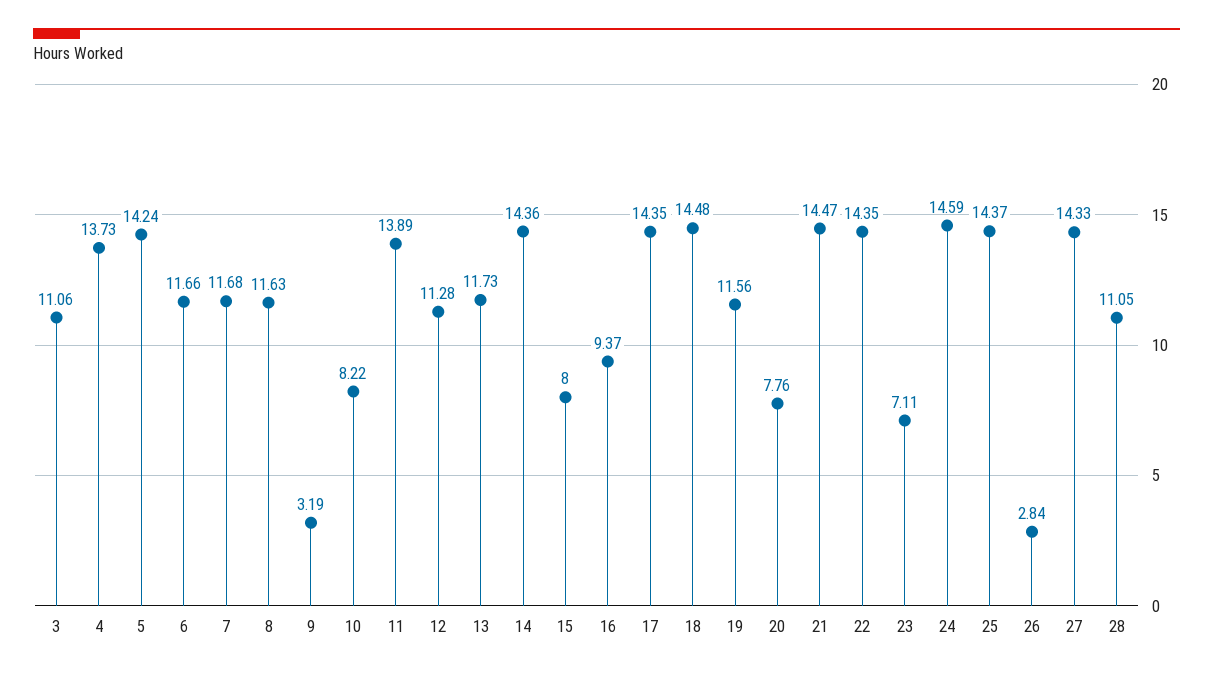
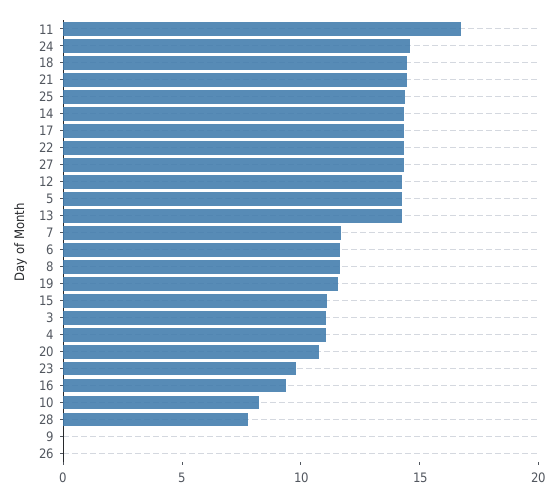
4: 13.73 -> 11
9: 3.19 -> 0
11: 13.89 -> 17
12: 11.28 -> 14
13: 11.73 -> 14
15: 8 -> 11
20: 7.76 -> 11
23: 7.11 -> 10
26: 2.84 -> 0
28: 11.05 -> 8

